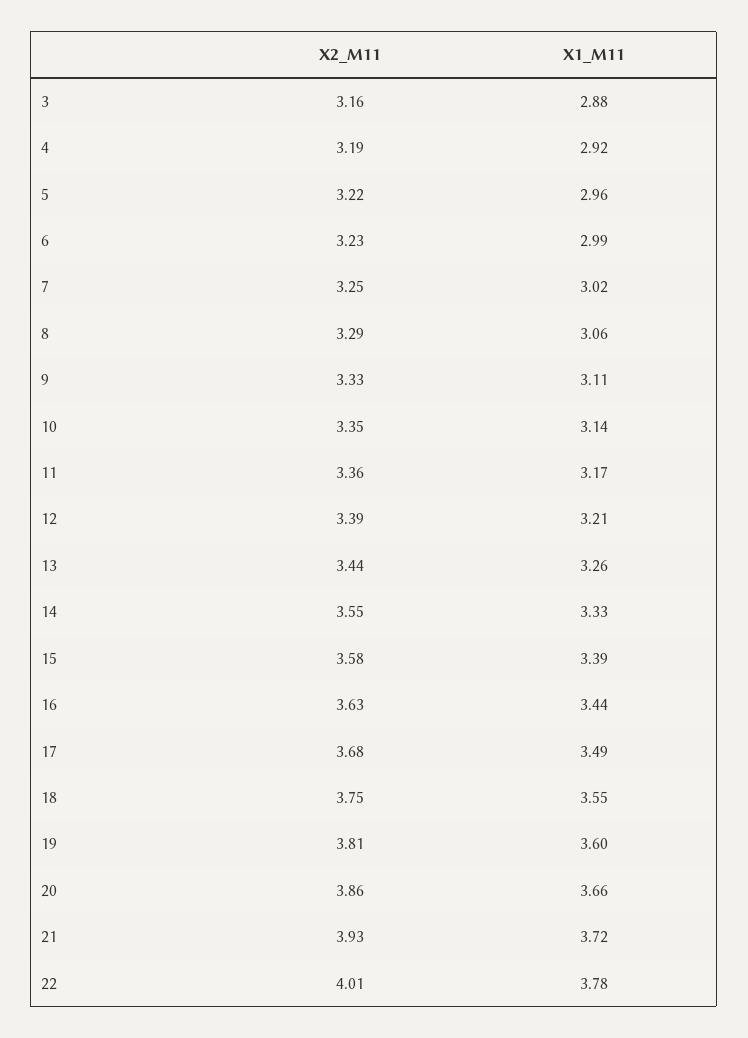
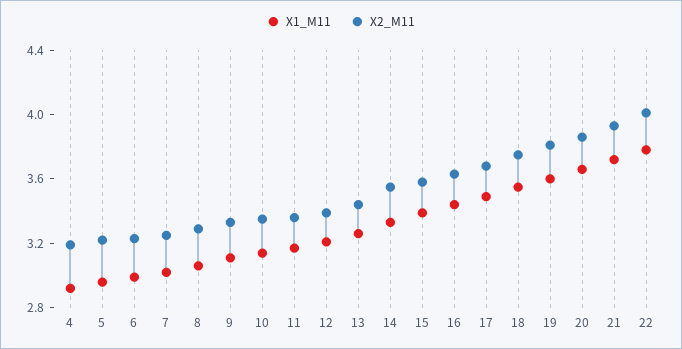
X2_M11, 3: 3.16 -> none
X1_M11, 3: 2.88 -> none

